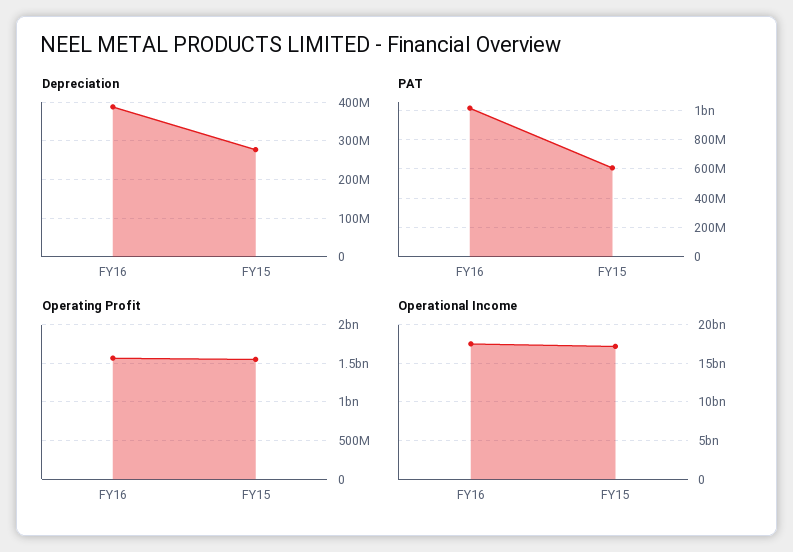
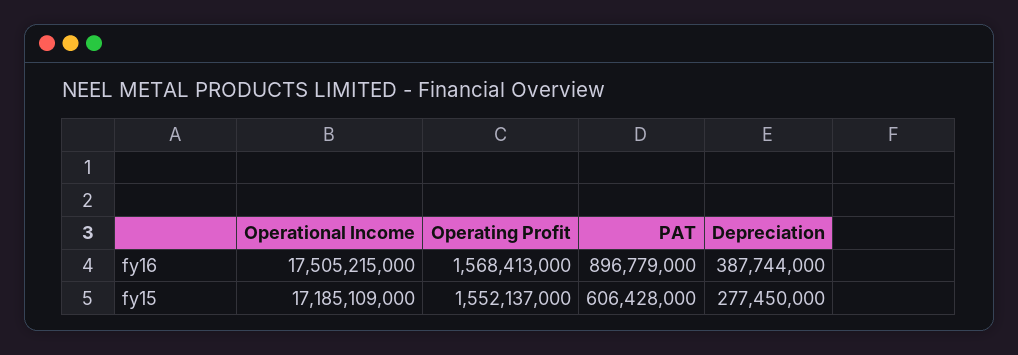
PAT, FY16: 1000000000 -> 896779000

